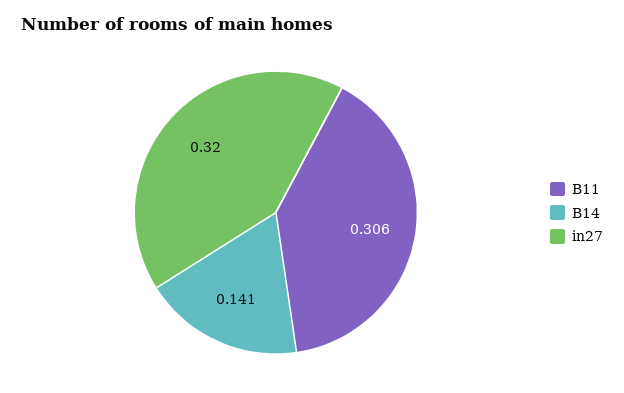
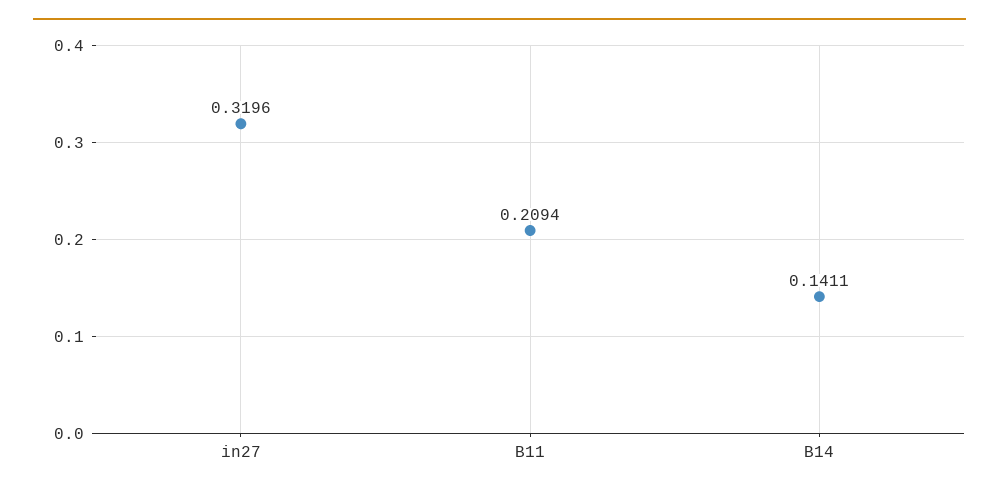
B11: 0.306 -> 0.2094

